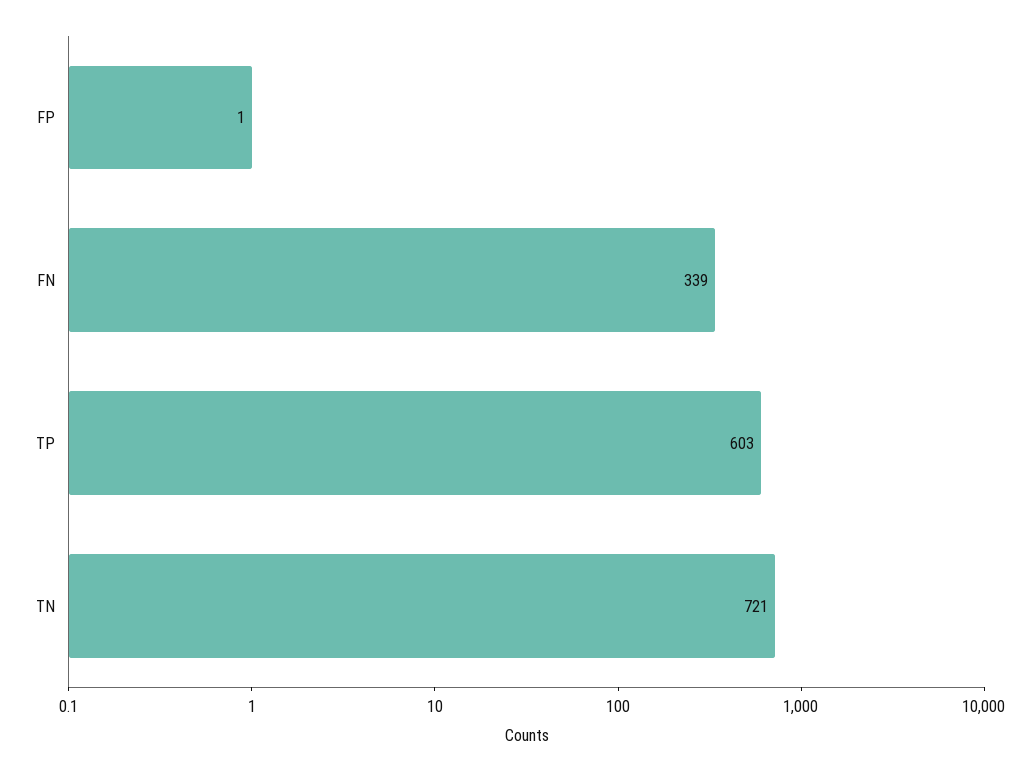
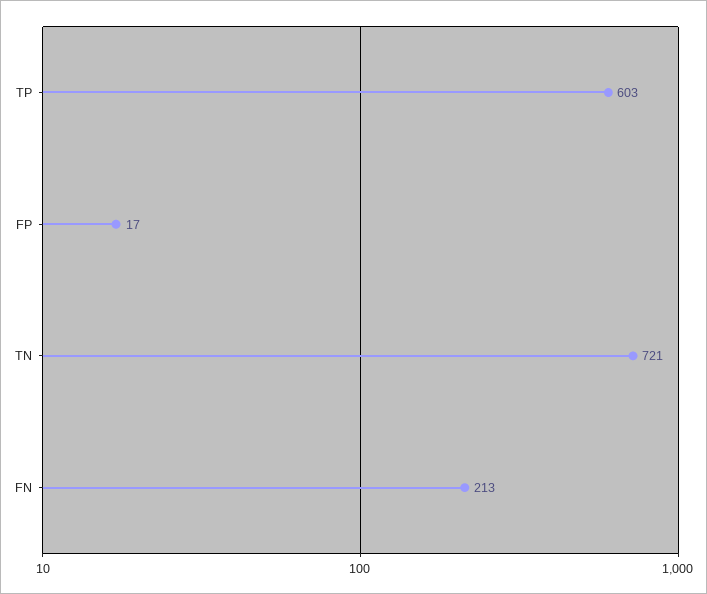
FP: 1 -> 17
FN: 339 -> 213

